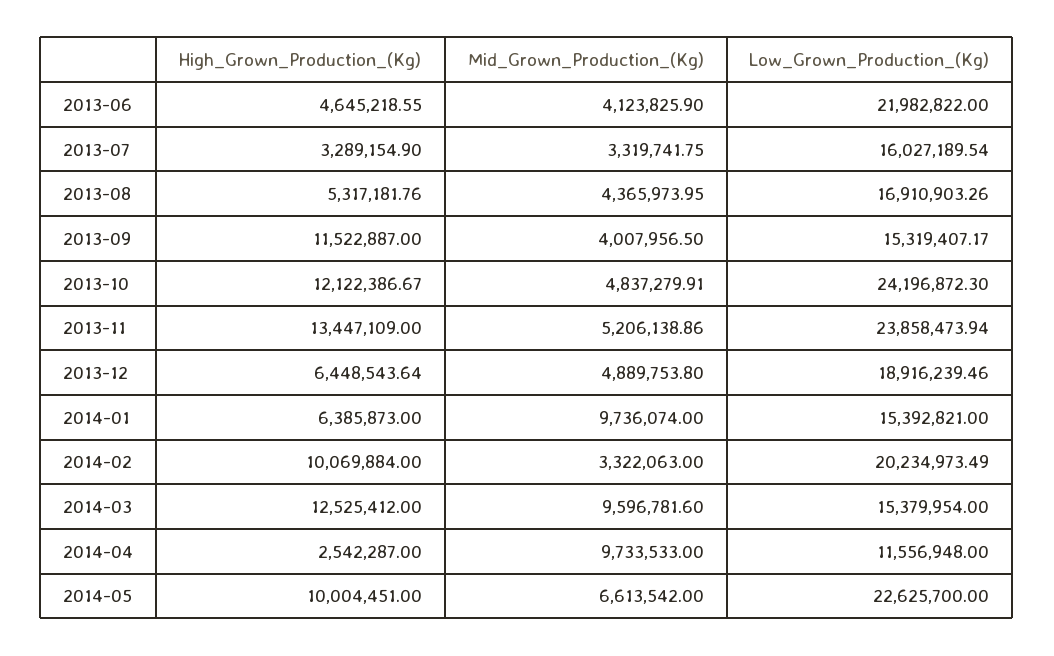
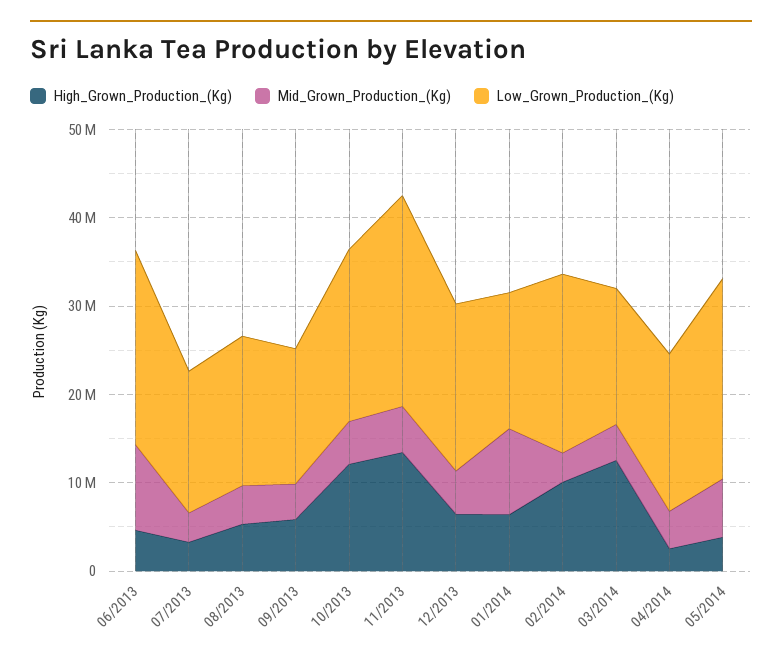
Mid_Grown_Production_(Kg), 2013-06: 4123825.9 -> 10000000
High_Grown_Production_(Kg), 2013-09: 11522887 -> 6000000
Low_Grown_Production_(Kg), 2013-10: 24196872.3 -> 20000000
Mid_Grown_Production_(Kg), 2014-03: 9596781.6 -> 4000000
Mid_Grown_Production_(Kg), 2014-04: 9733533 -> 4000000
Low_Grown_Production_(Kg), 2014-04: 11556948 -> 18000000
High_Grown_Production_(Kg), 2014-05: 10004451 -> 4000000

